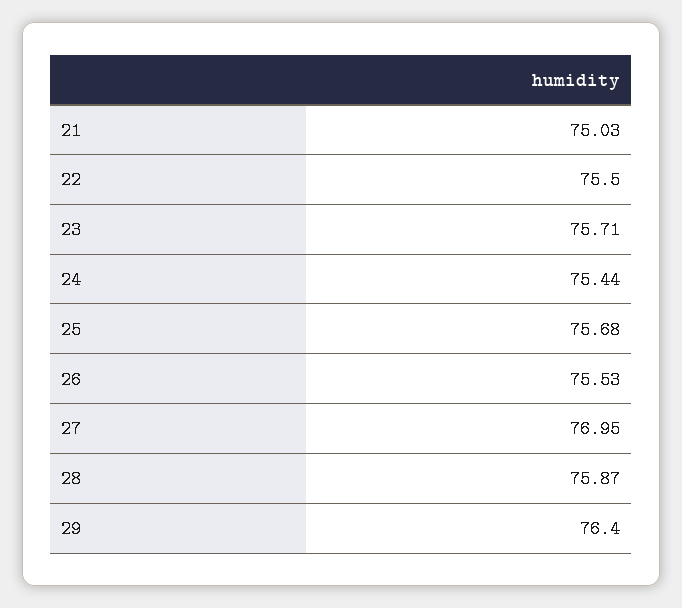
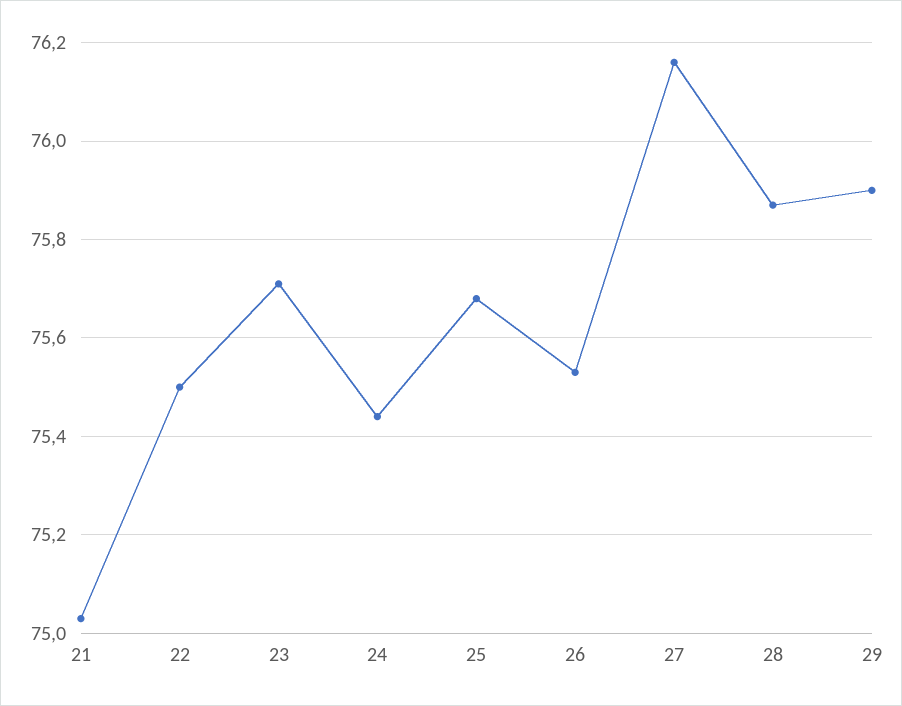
27: 76.95 -> 76.15
29: 76.4 -> 75.9

